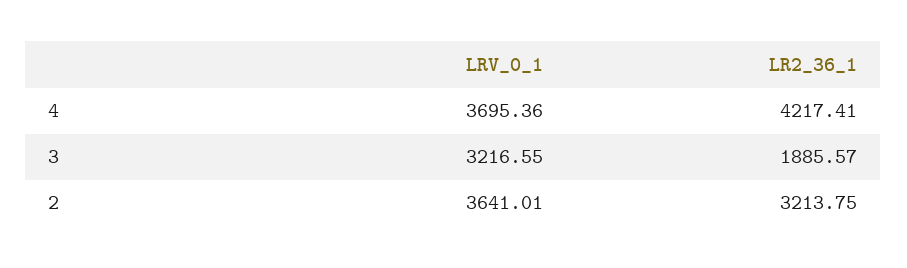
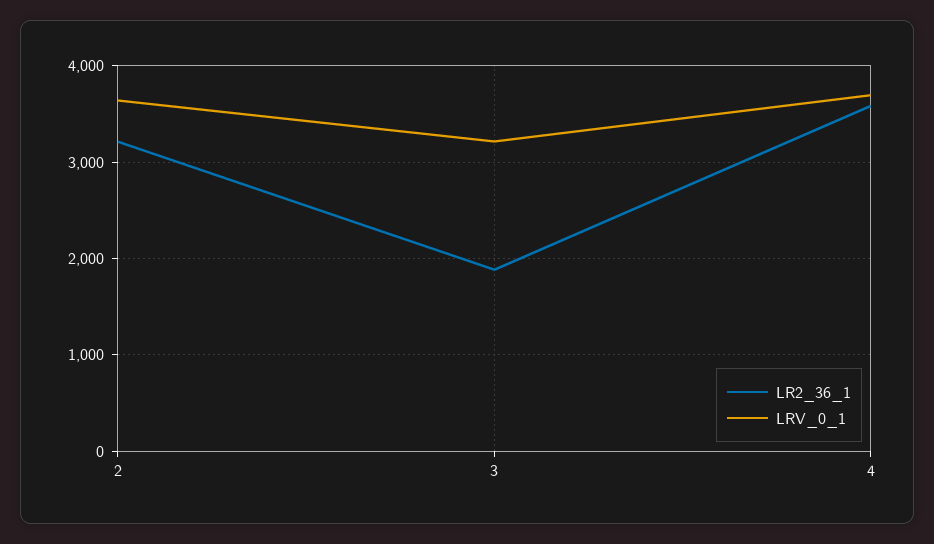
LR2_36_1, 4: 4217.41 -> 3600

